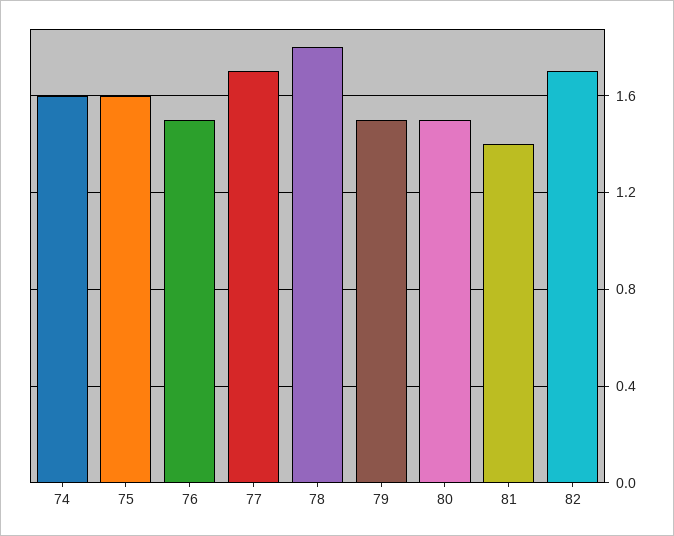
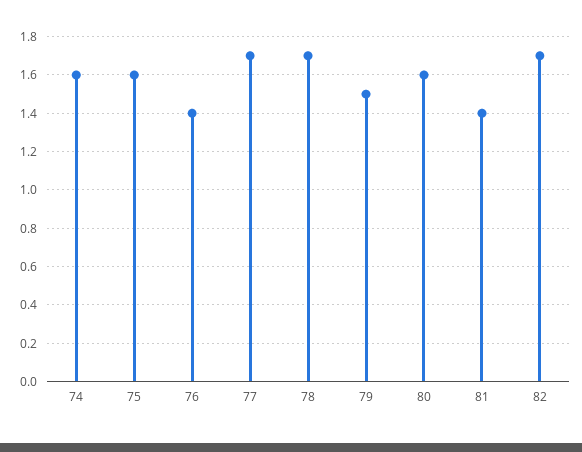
76: 1.5 -> 1.4
78: 1.8 -> 1.7
80: 1.5 -> 1.6

